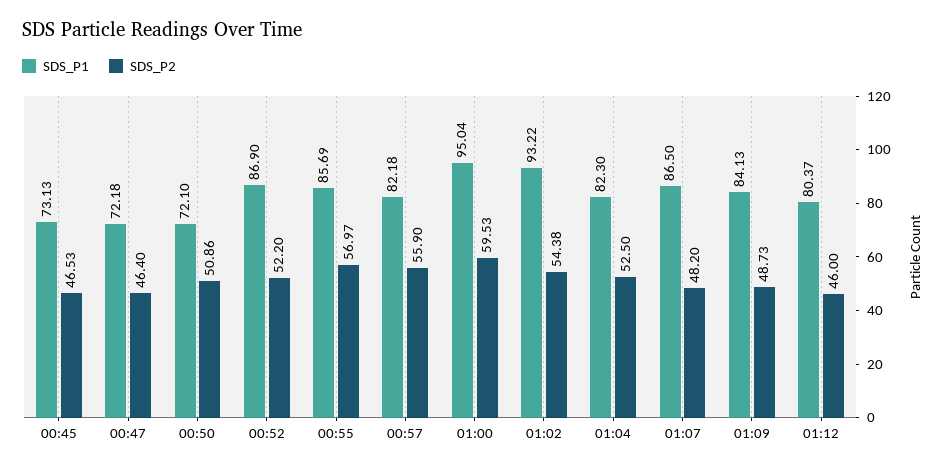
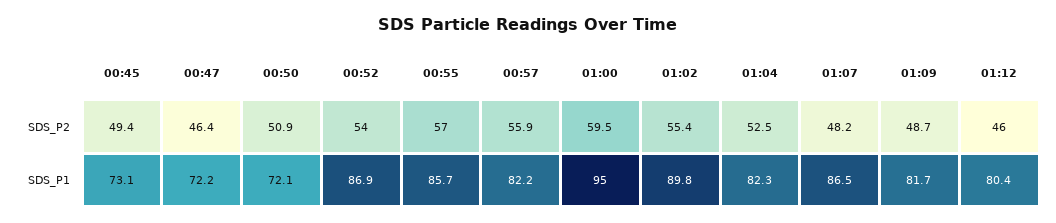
SDS_P2, 00:45: 46.53 -> 49.4
SDS_P2, 00:52: 52.2 -> 54
SDS_P1, 01:02: 93.22 -> 89.8
SDS_P2, 01:02: 54.38 -> 55.4
SDS_P1, 01:09: 84.13 -> 81.7

